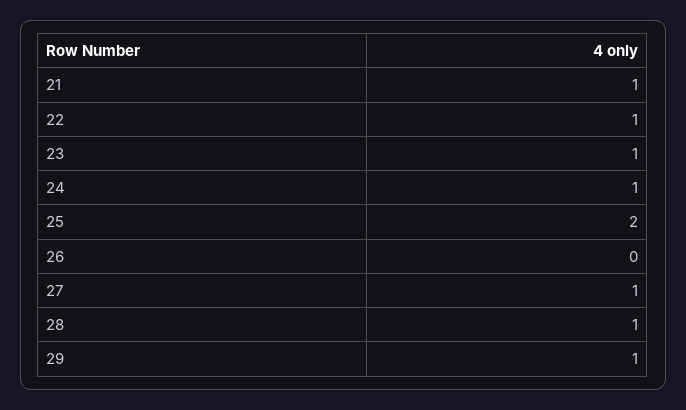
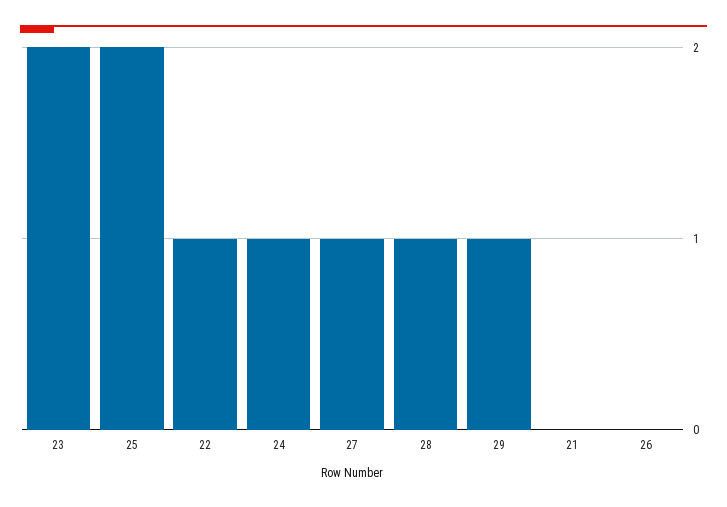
21: 1 -> 0
23: 1 -> 2

